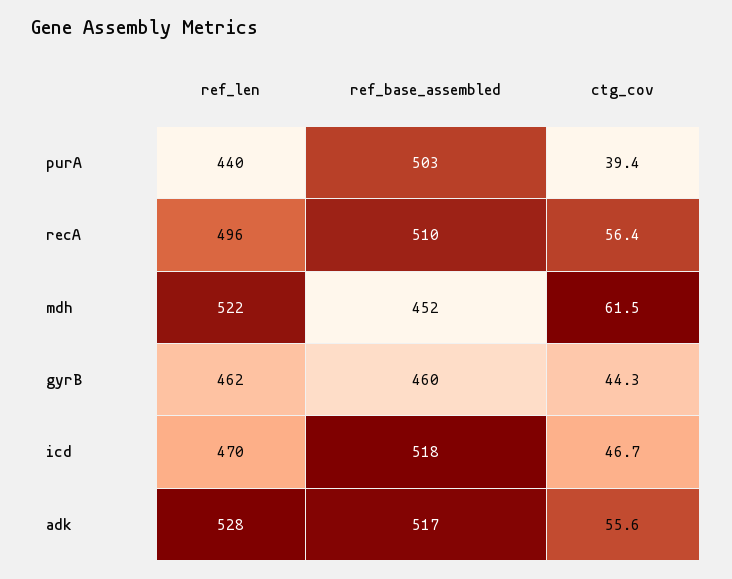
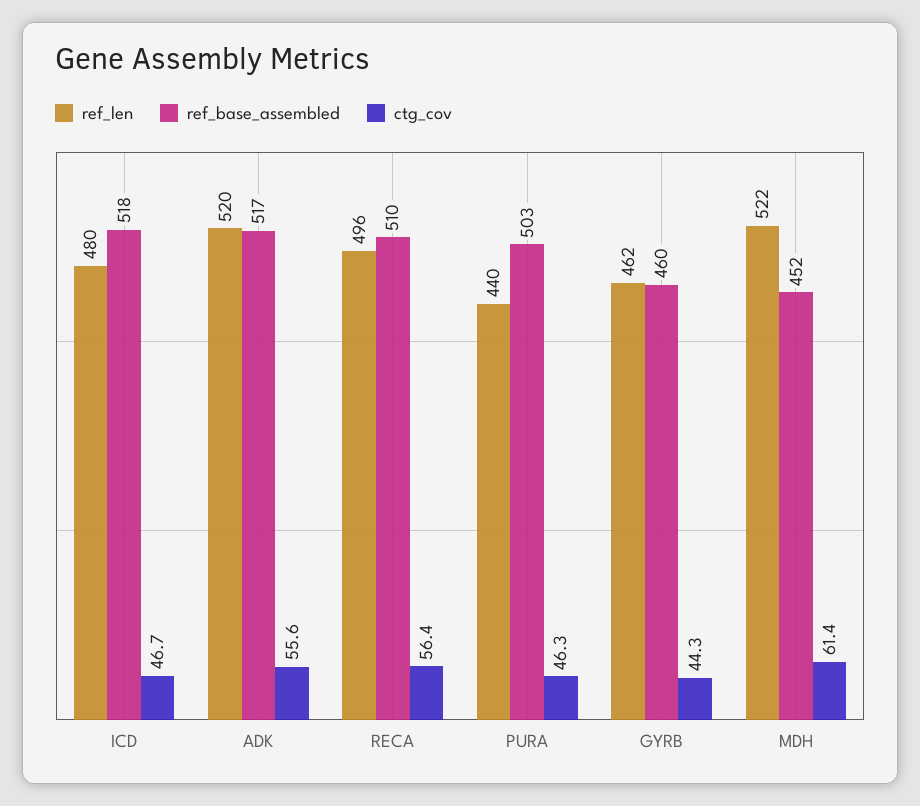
ctg_cov, purA: 39.4 -> 46.3
ctg_cov, mdh: 61.5 -> 61.4
ref_len, icd: 470 -> 480
ref_len, adk: 528 -> 520

